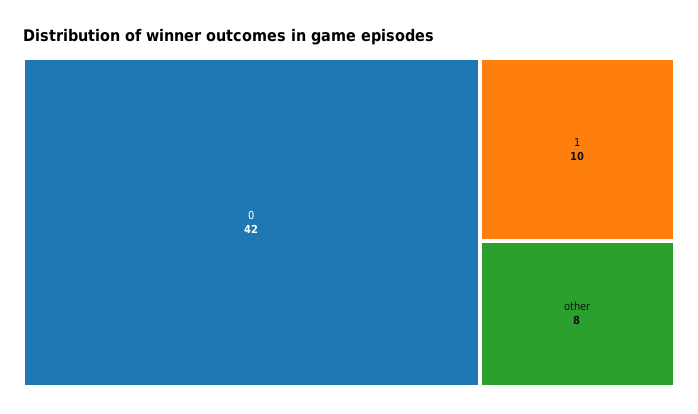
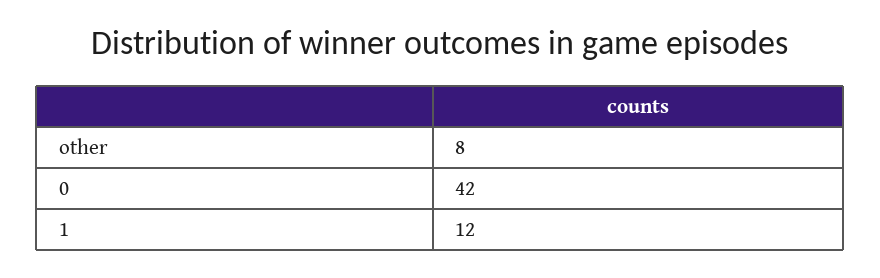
1: 10 -> 12

